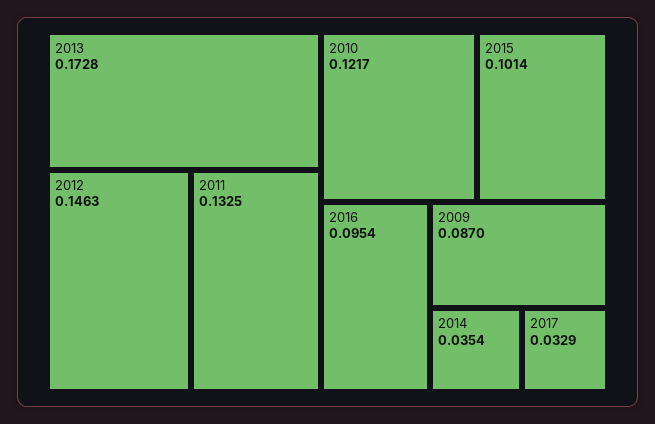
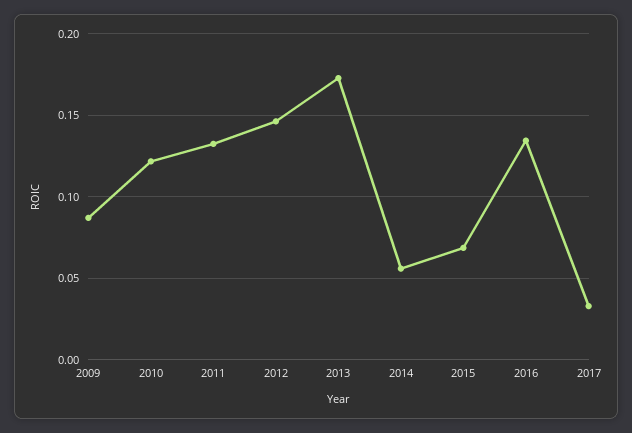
2015: 0.1014 -> 0.07
2016: 0.0954 -> 0.135
2014: 0.0354 -> 0.055

